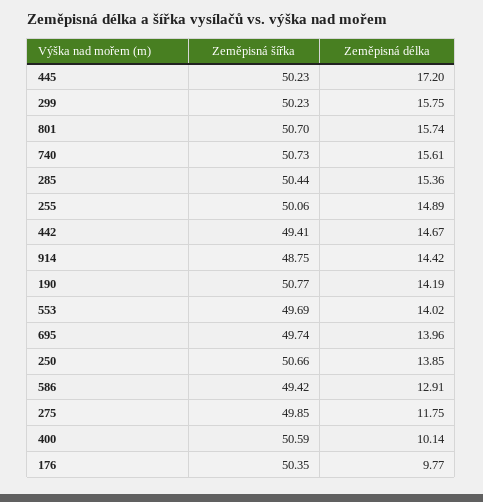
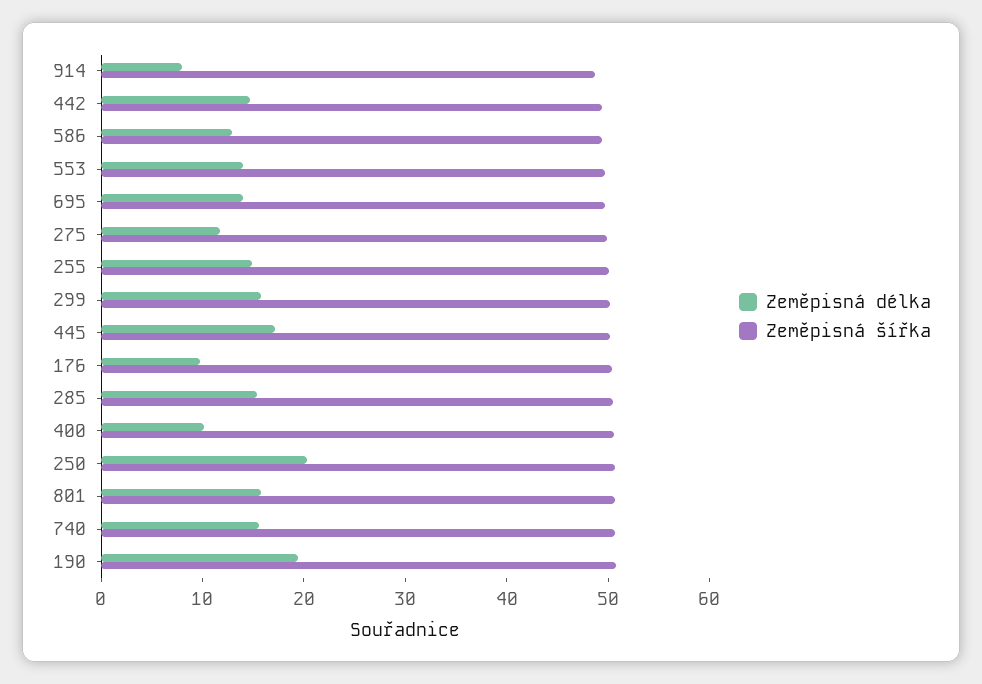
Zeměpisná délka, 914: 14.42 -> 8
Zeměpisná délka, 190: 14.19 -> 20
Zeměpisná délka, 250: 13.85 -> 20

